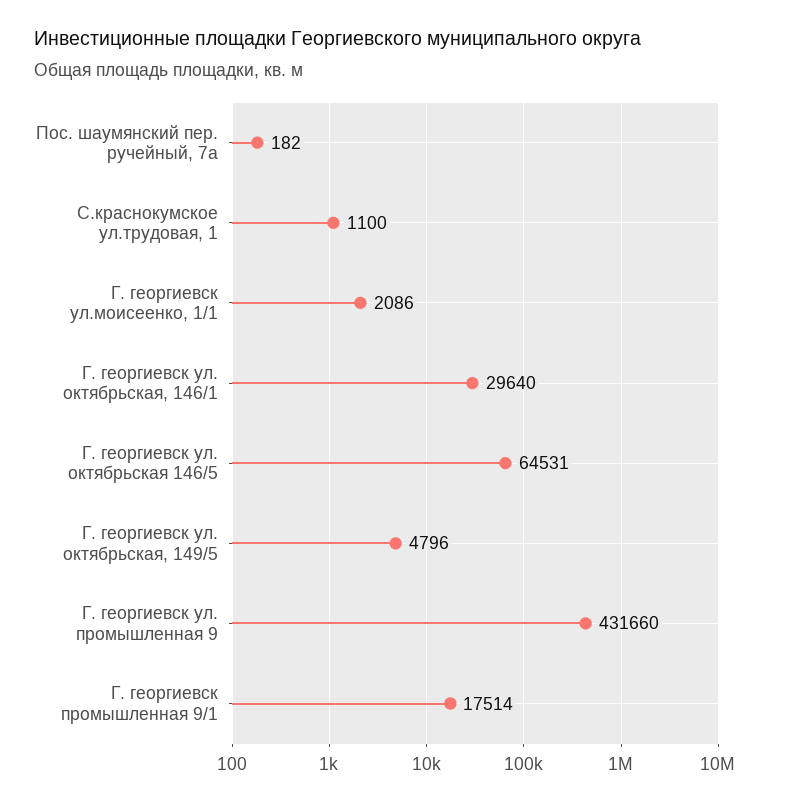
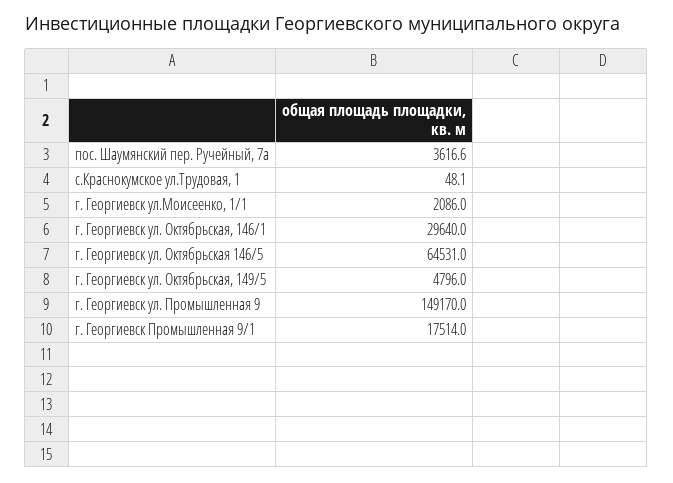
Пос. шаумянский пер. ручейный, 7а: 182 -> 3616.6
С.краснокумское ул.трудовая, 1: 1100 -> 48.1
Г. георгиевск ул. промышленная 9: 431660 -> 149170

